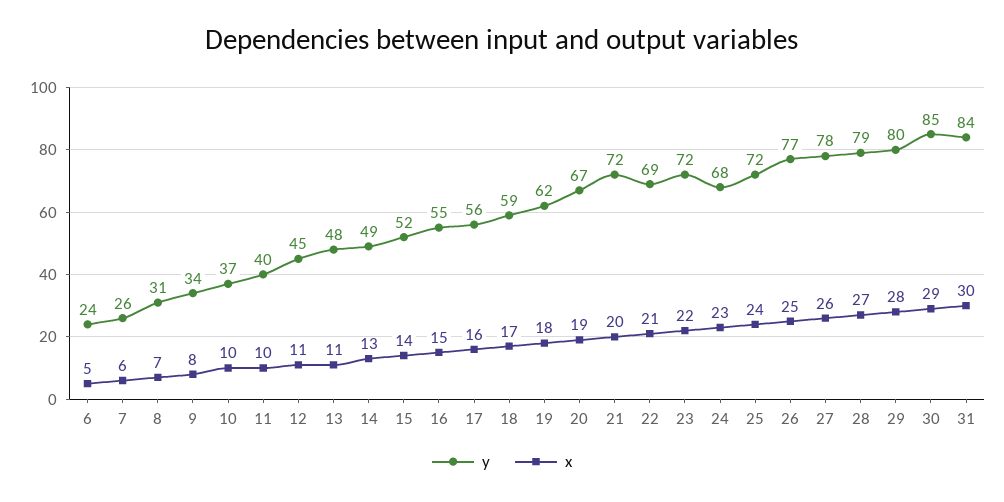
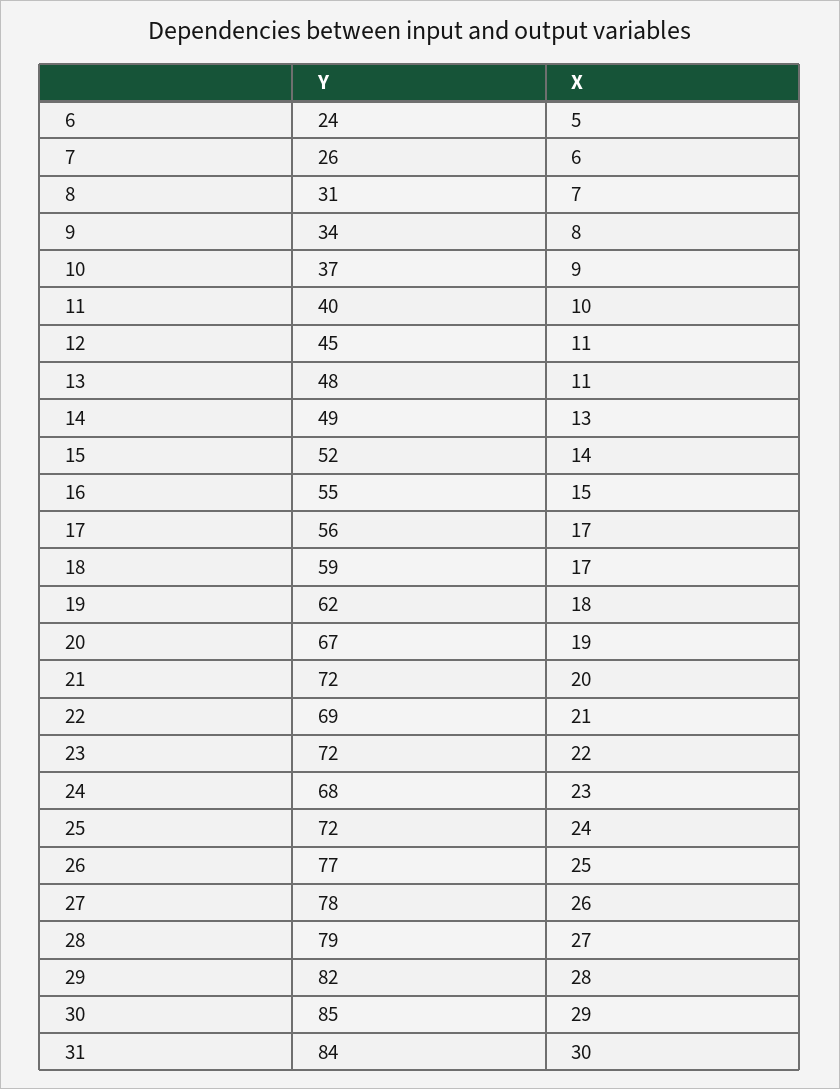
x, 10: 10 -> 9
x, 17: 16 -> 17
y, 29: 80 -> 82

